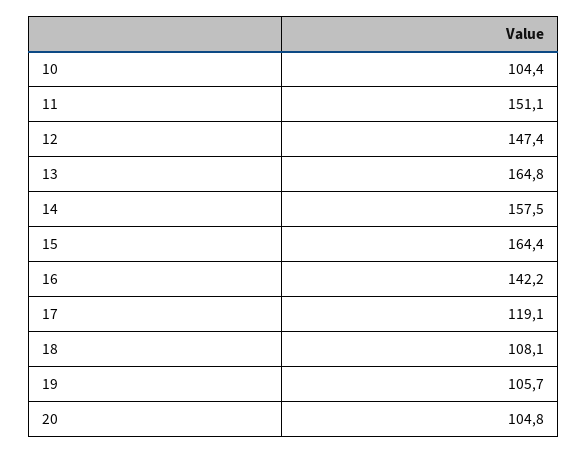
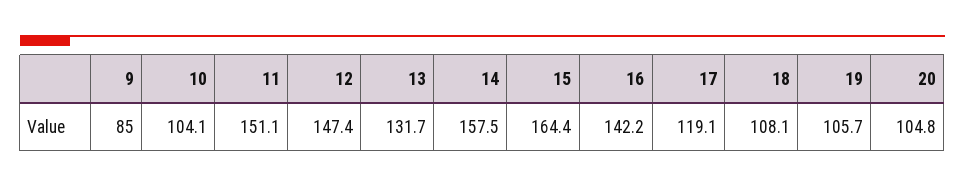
10: 104.4 -> 104.1
13: 164.8 -> 131.7
9: none -> 85

